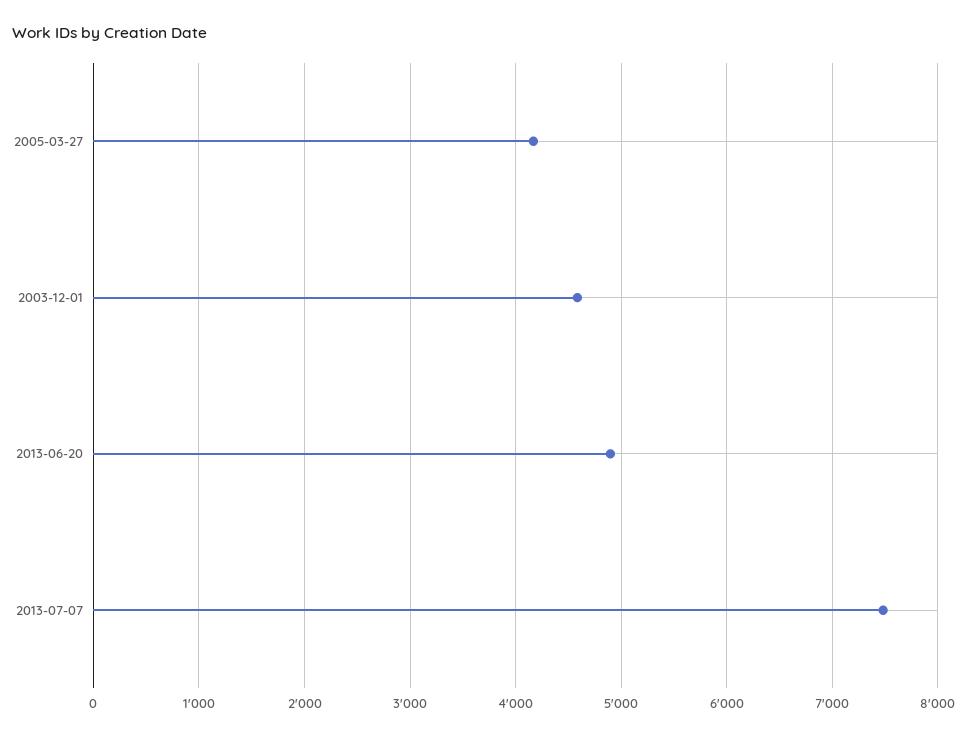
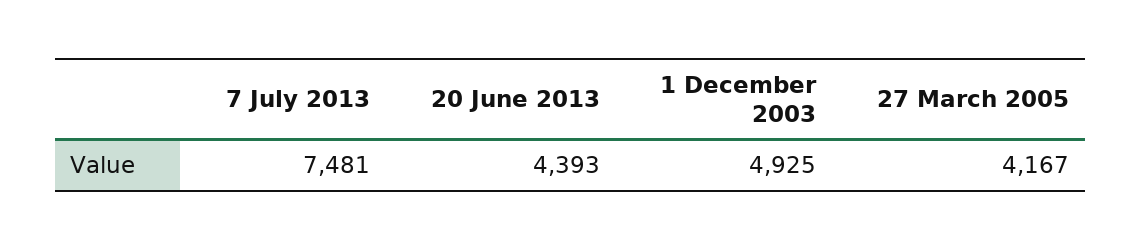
2003-12-01: 4600 -> 4925
2013-06-20: 4900 -> 4393

